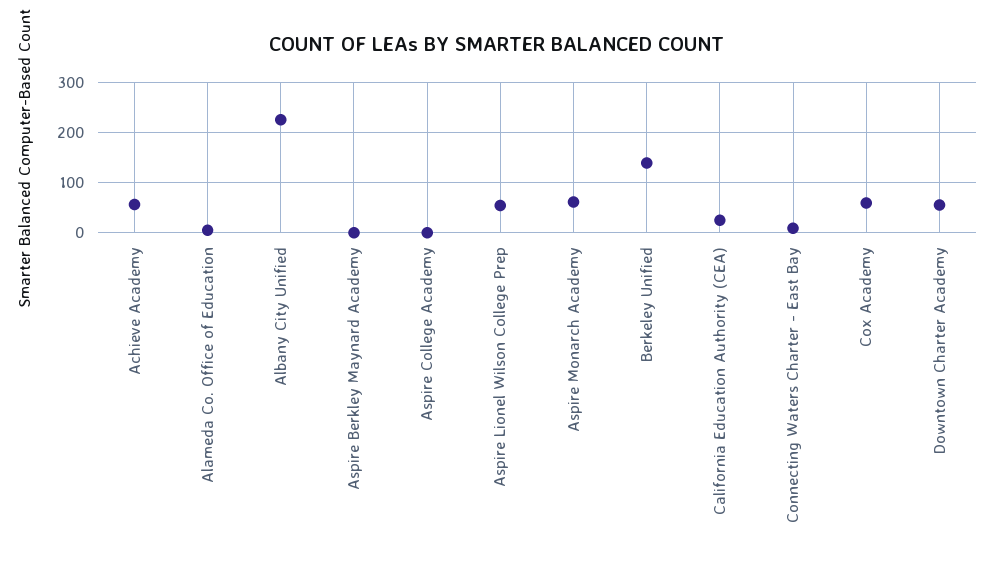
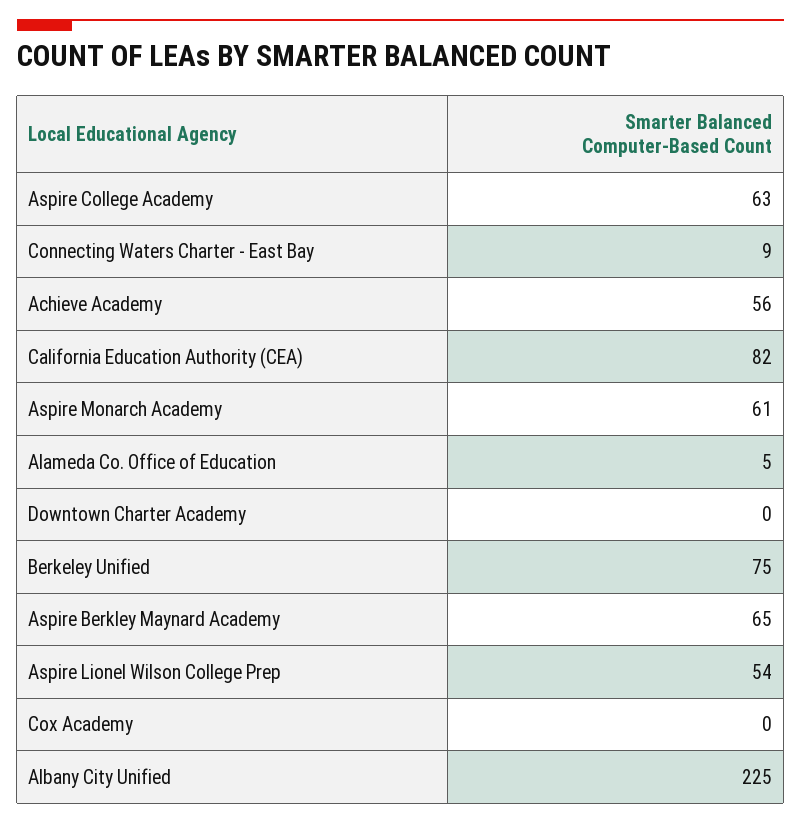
Aspire Berkley Maynard Academy: 0 -> 65
Aspire College Academy: 0 -> 63
Berkeley Unified: 140 -> 75
California Education Authority (CEA): 20 -> 82
Cox Academy: 60 -> 0
Downtown Charter Academy: 60 -> 0

